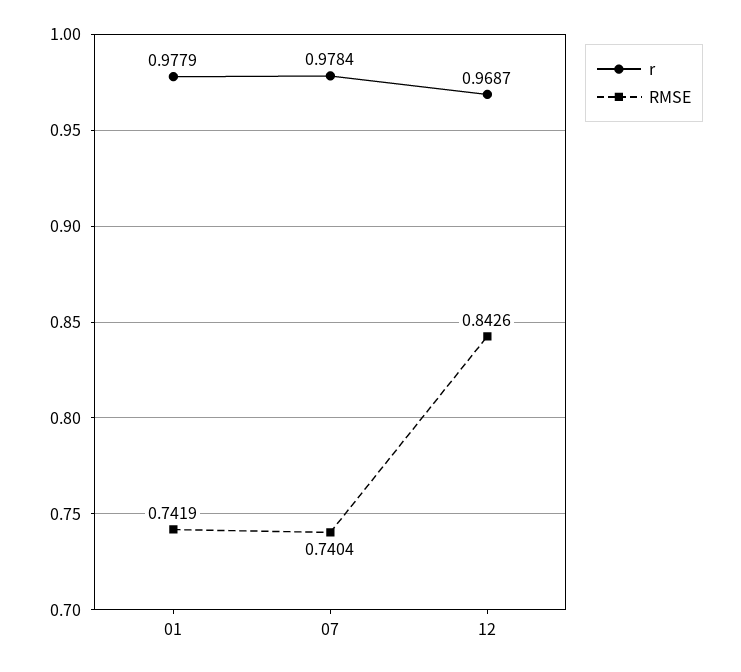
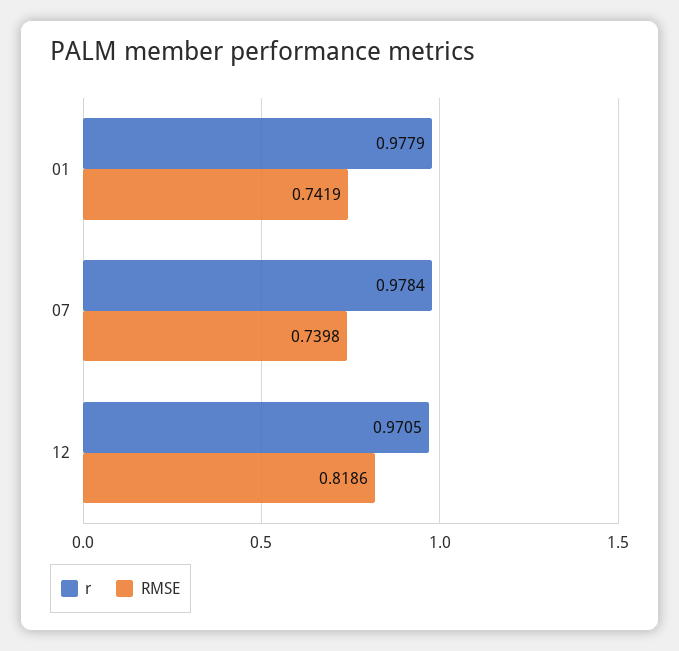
RMSE, 07: 0.7404 -> 0.7398
r, 12: 0.9687 -> 0.9705
RMSE, 12: 0.8426 -> 0.8186

